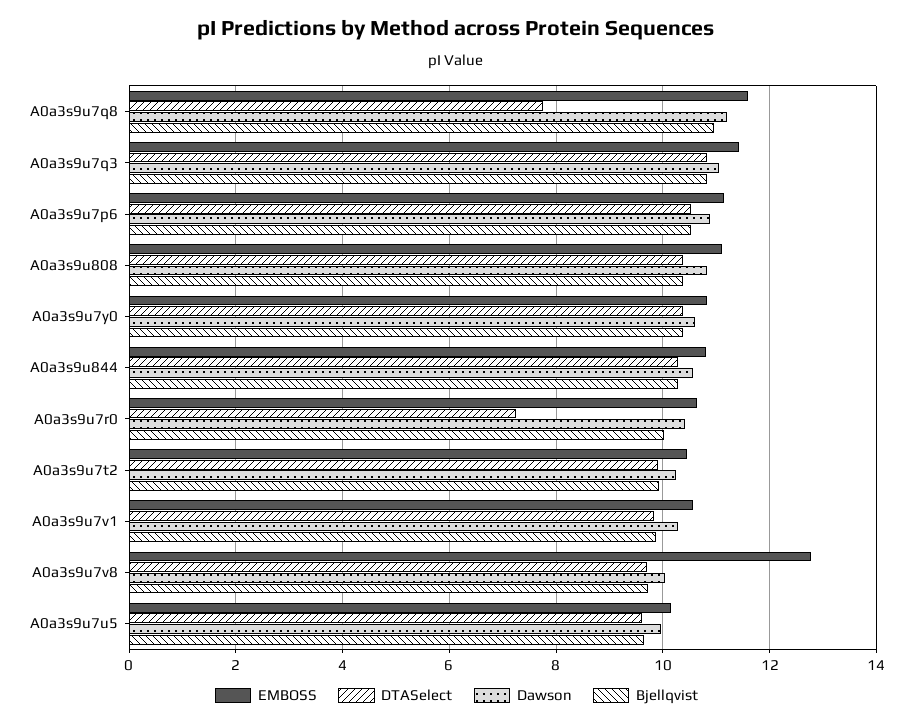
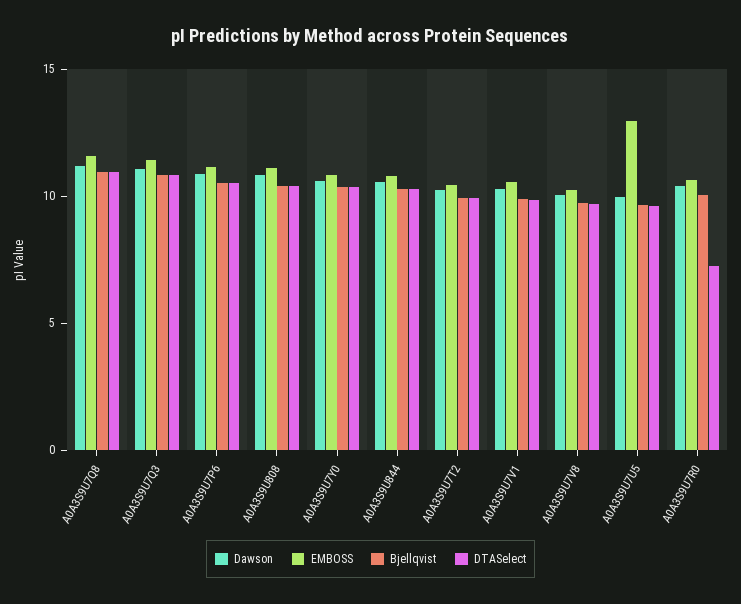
DTASelect, A0a3s9u7q8: 7.8 -> 11
EMBOSS, A0a3s9u7v8: 12.8 -> 10
EMBOSS, A0a3s9u7u5: 10.2 -> 13

